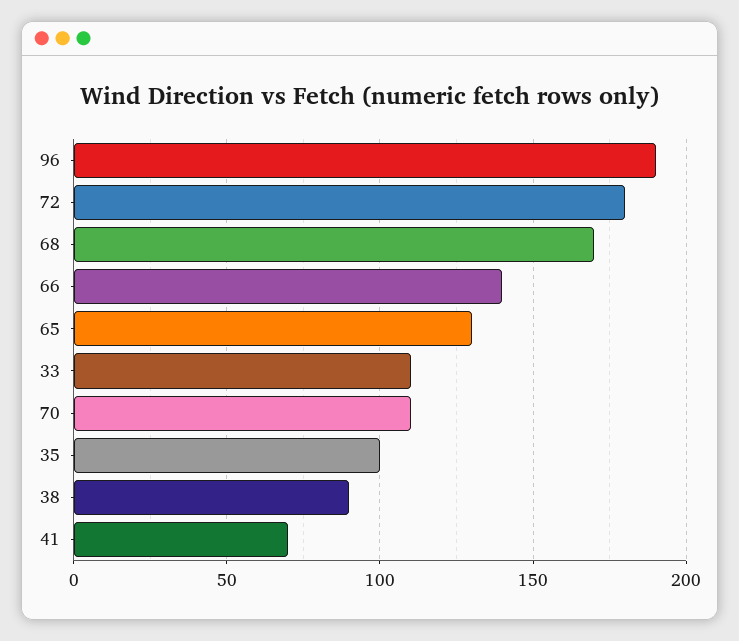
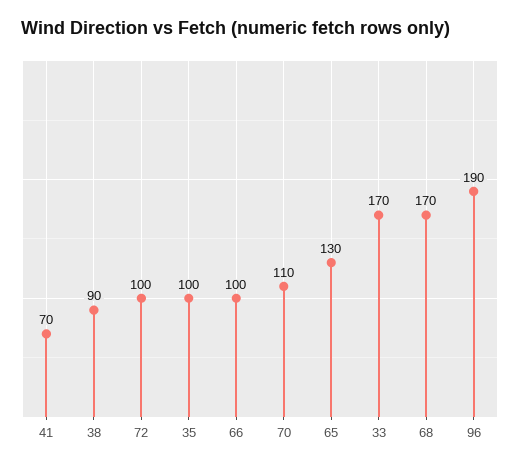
72: 180 -> 100
66: 140 -> 100
33: 110 -> 170

